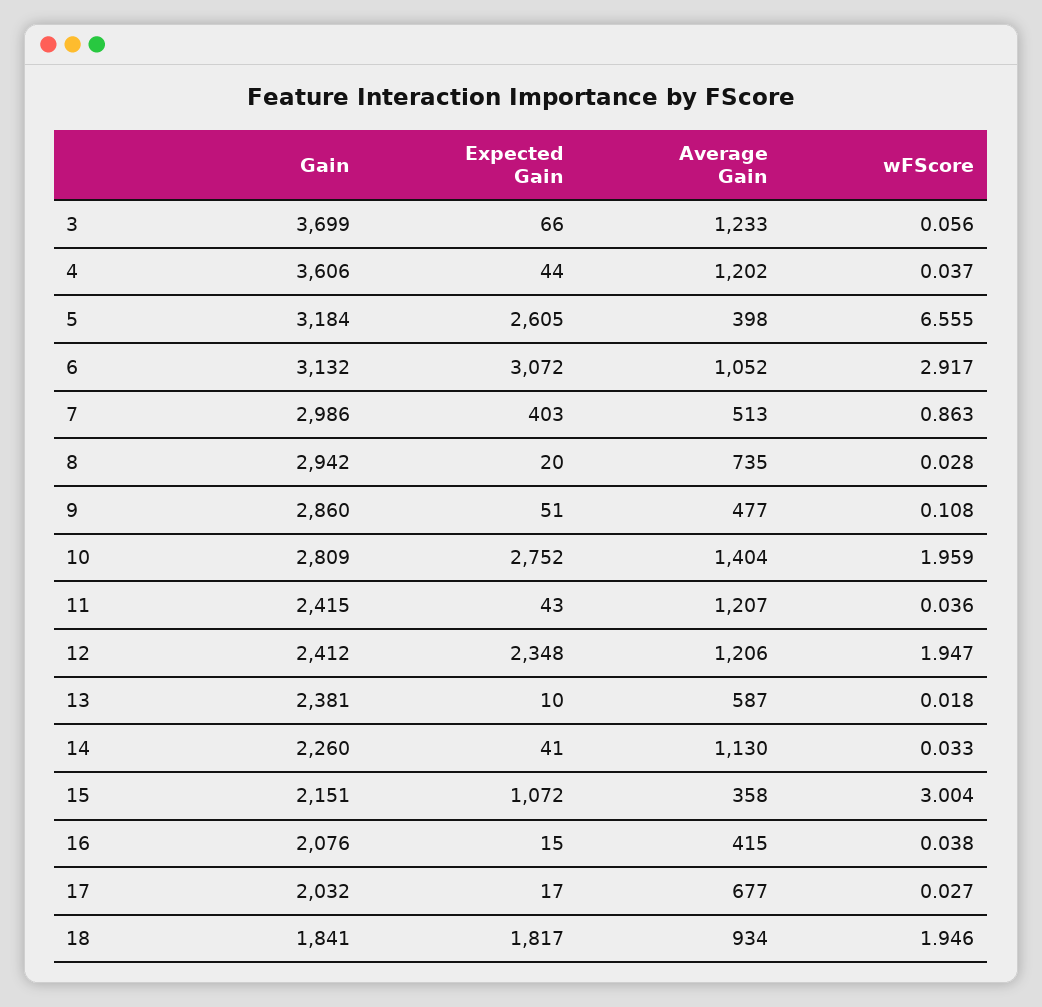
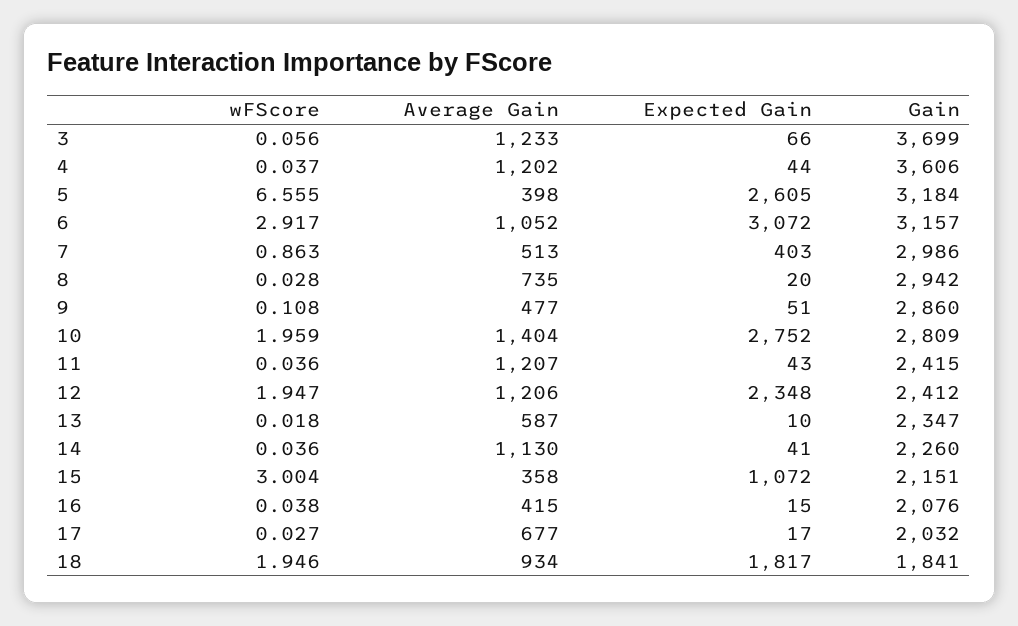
Gain, 6: 3132 -> 3157
Gain, 13: 2381 -> 2347
wFScore, 14: 0.033 -> 0.036

